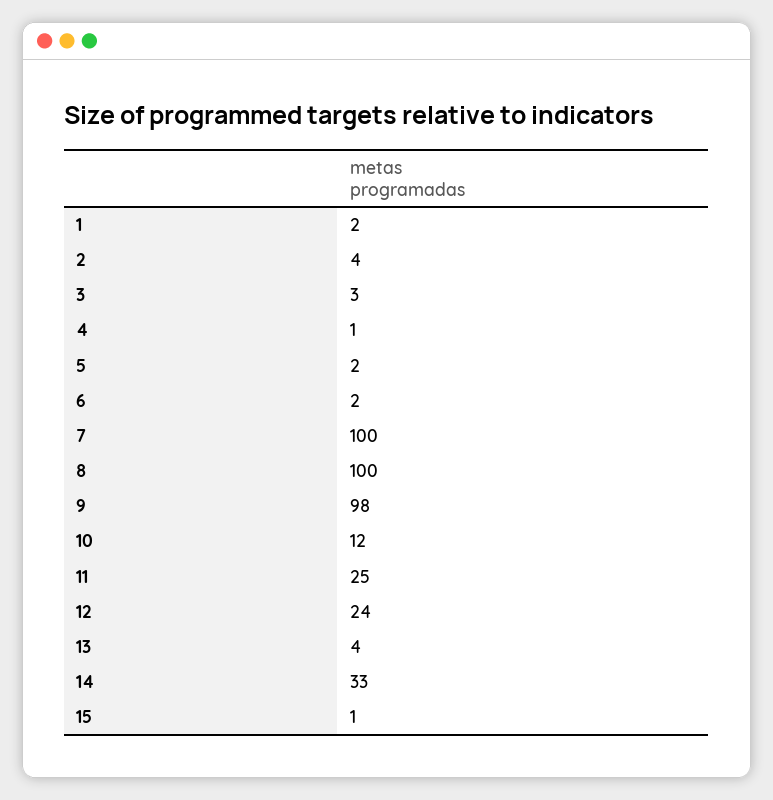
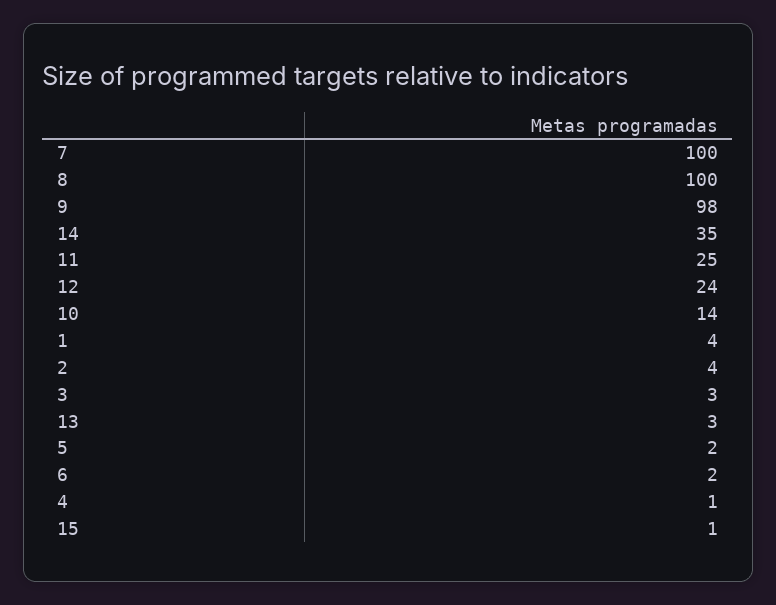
1: 2 -> 4
10: 12 -> 14
13: 4 -> 3
14: 33 -> 35

